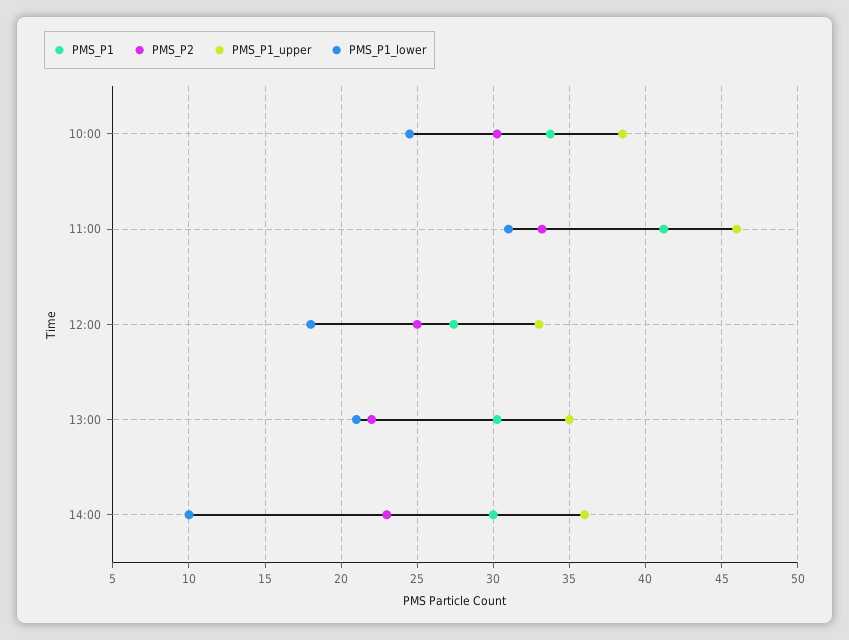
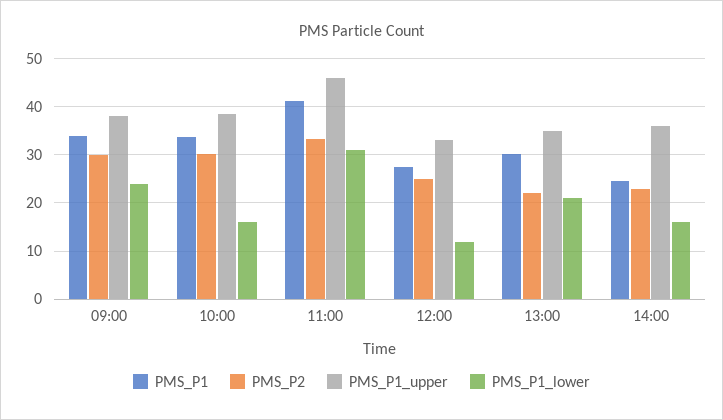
PMS_P1_lower, 10:00: 24.5 -> 16
PMS_P1_lower, 12:00: 18 -> 12
PMS_P1, 14:00: 30 -> 24
PMS_P1_lower, 14:00: 10 -> 16
PMS_P1, 09:00: none -> 34
PMS_P2, 09:00: none -> 30
PMS_P1_upper, 09:00: none -> 38
PMS_P1_lower, 09:00: none -> 24

